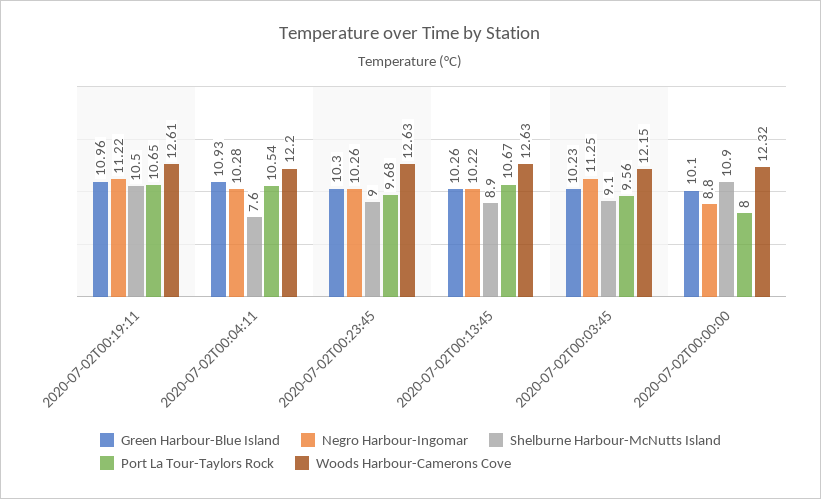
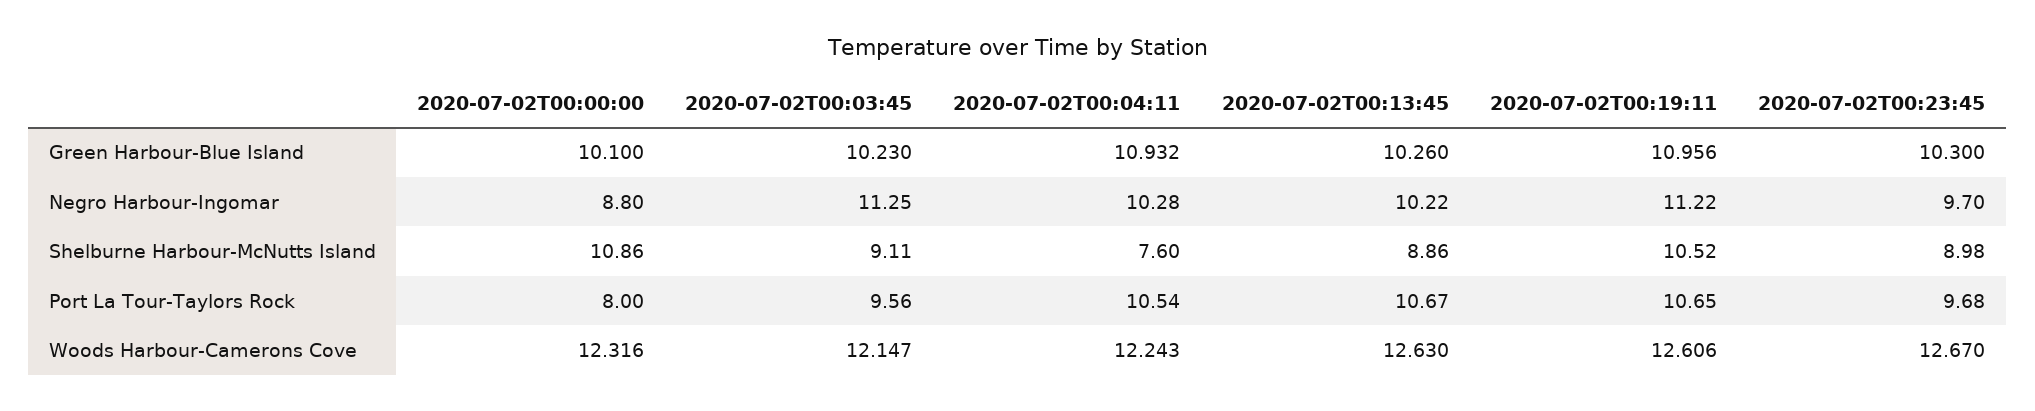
Woods Harbour-Camerons Cove, 2020-07-02T00:04:11: 12.2 -> 12.243
Negro Harbour-Ingomar, 2020-07-02T00:23:45: 10.26 -> 9.7
Woods Harbour-Camerons Cove, 2020-07-02T00:23:45: 12.63 -> 12.67

